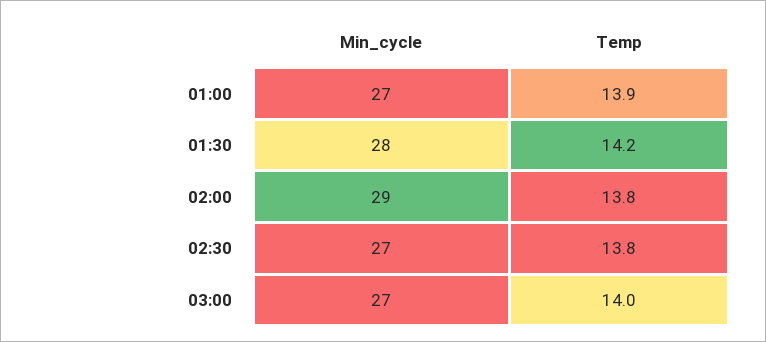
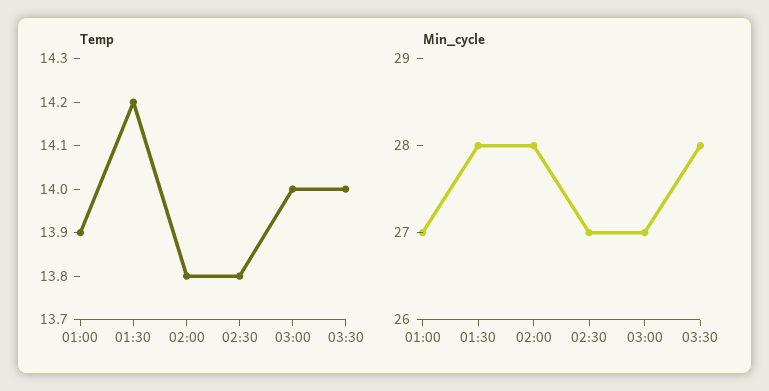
Min_cycle, 02:00: 29 -> 28
Temp, 03:30: none -> 14
Min_cycle, 03:30: none -> 28

